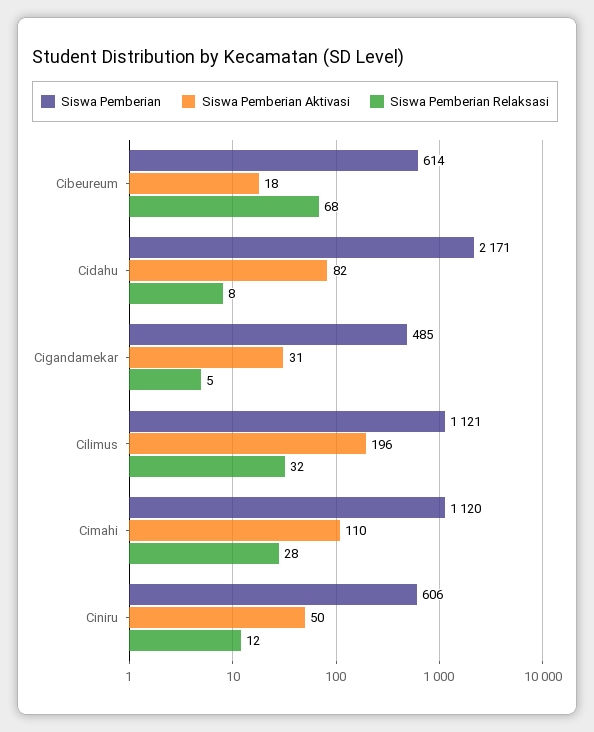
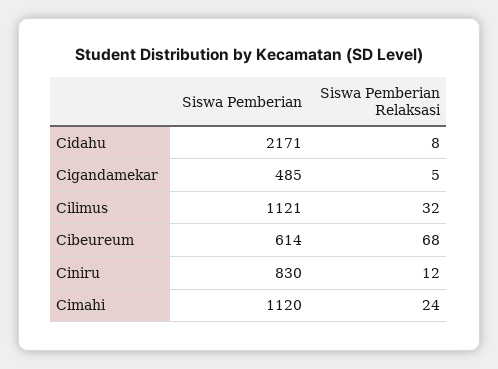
Siswa Pemberian Aktivasi, Cibeureum: 18 -> none
Siswa Pemberian Aktivasi, Cidahu: 82 -> none
Siswa Pemberian Aktivasi, Cigandamekar: 31 -> none
Siswa Pemberian Aktivasi, Cilimus: 196 -> none
Siswa Pemberian Aktivasi, Cimahi: 110 -> none
Siswa Pemberian Relaksasi, Cimahi: 28 -> 24
Siswa Pemberian, Ciniru: 606 -> 830
Siswa Pemberian Aktivasi, Ciniru: 50 -> none

